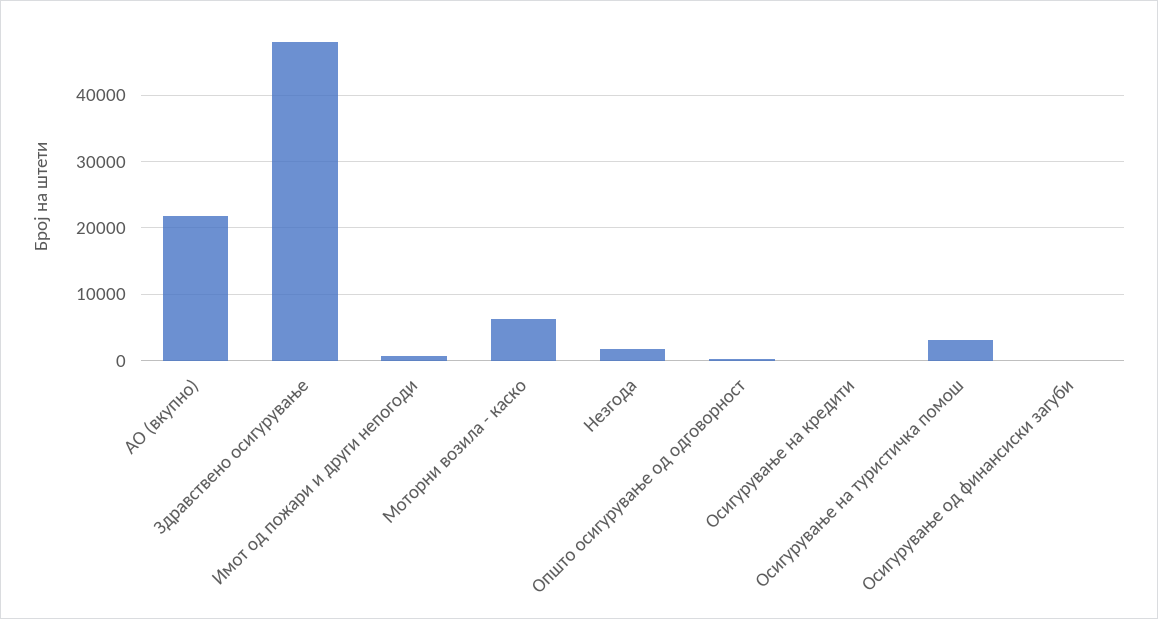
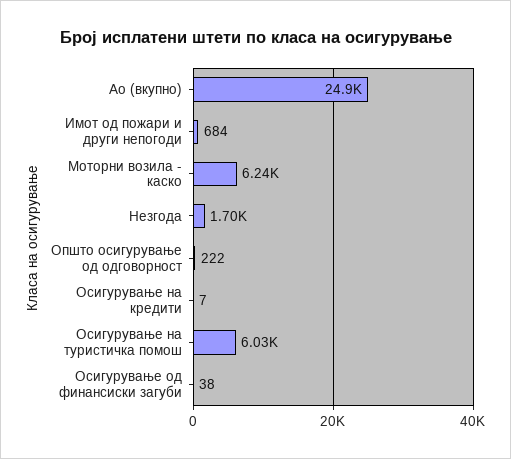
АО (вкупно): 22000 -> 24900
Здравствено осигурување: 48000 -> none
Осигурување на туристичка помош: 3000 -> 6030

